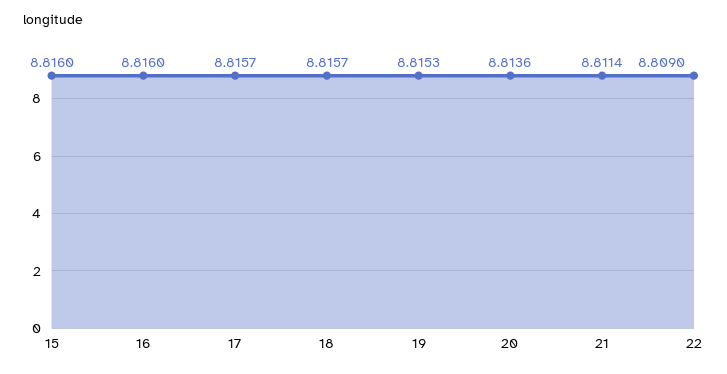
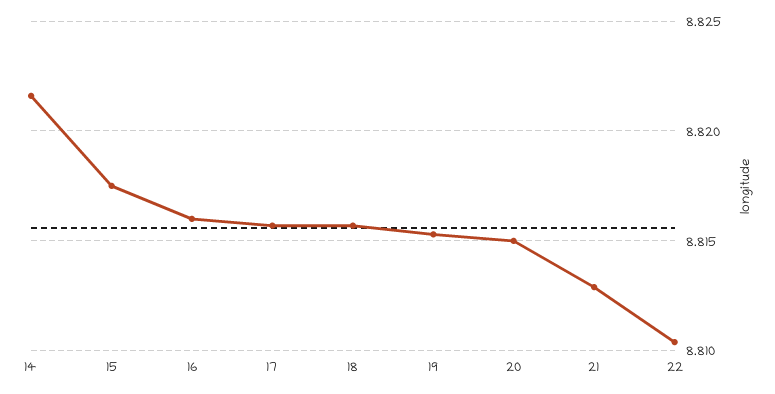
15: 8.816 -> 8.8175
20: 8.8136 -> 8.815
21: 8.8114 -> 8.813
22: 8.809 -> 8.8105
14: none -> 8.8215

